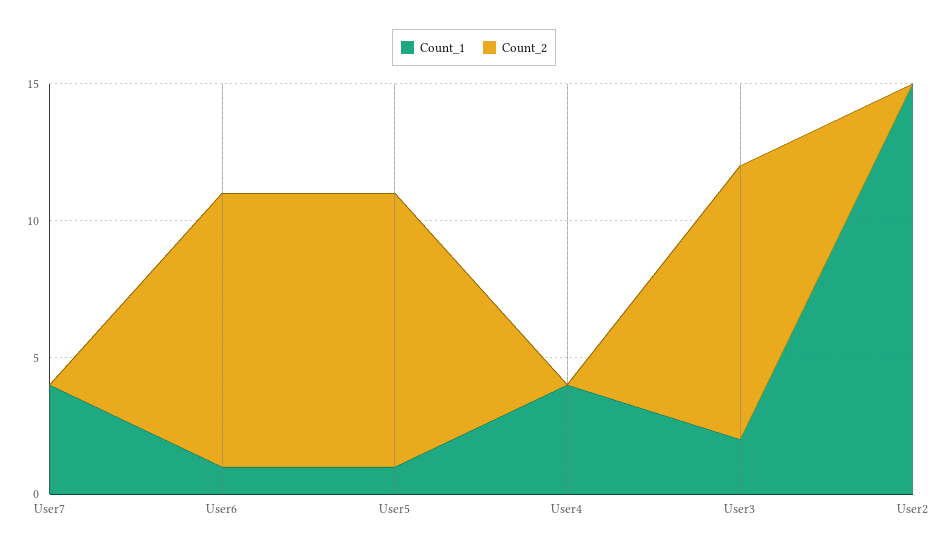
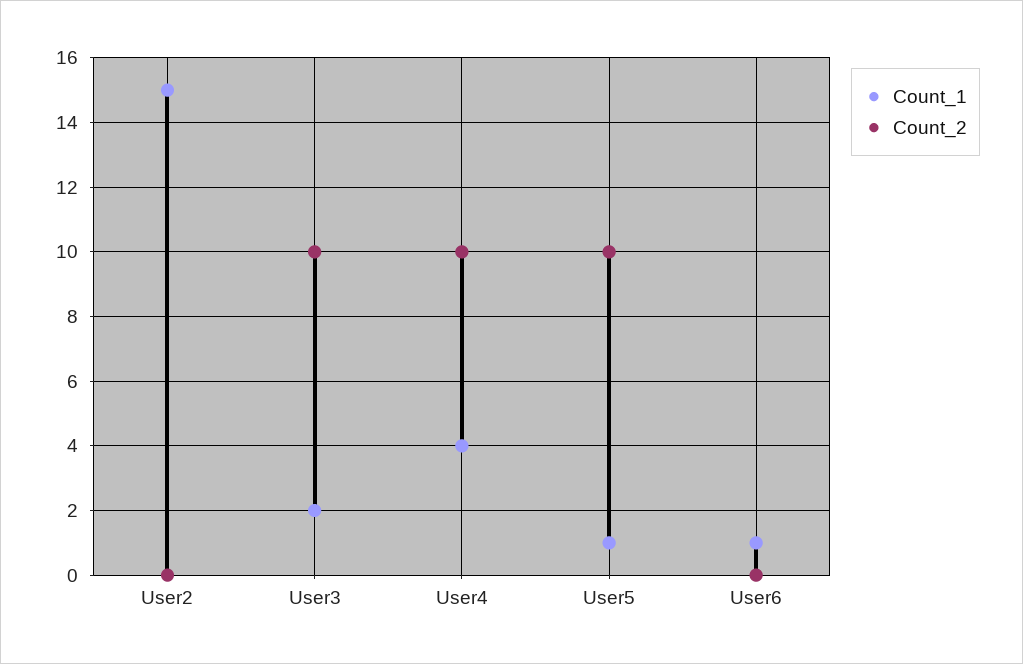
Count_1, User7: 4 -> none
Count_2, User7: 0 -> none
Count_2, User6: 10 -> 0
Count_2, User4: 0 -> 10

